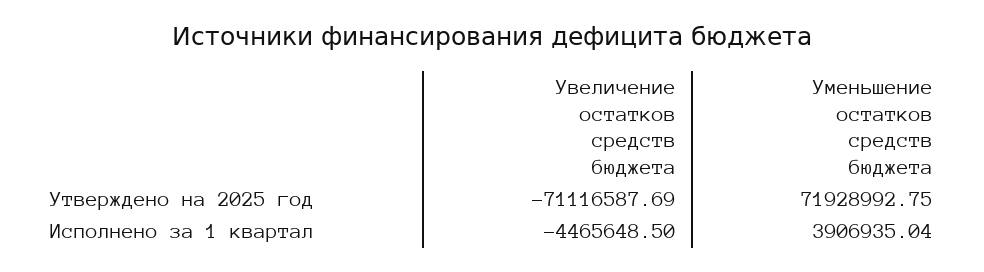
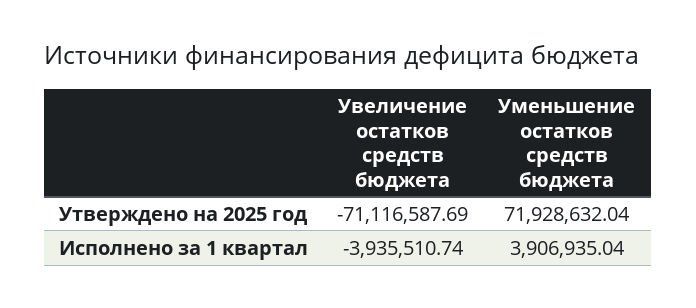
Уменьшение остатков средств бюджета, Утверждено на 2025 год: 71928992.75 -> 71928632.04
Увеличение остатков средств бюджета, Исполнено за 1 квартал: -4465648.5 -> -3935510.74

